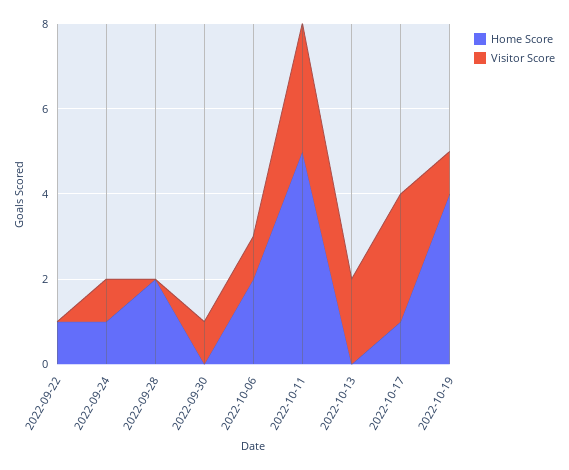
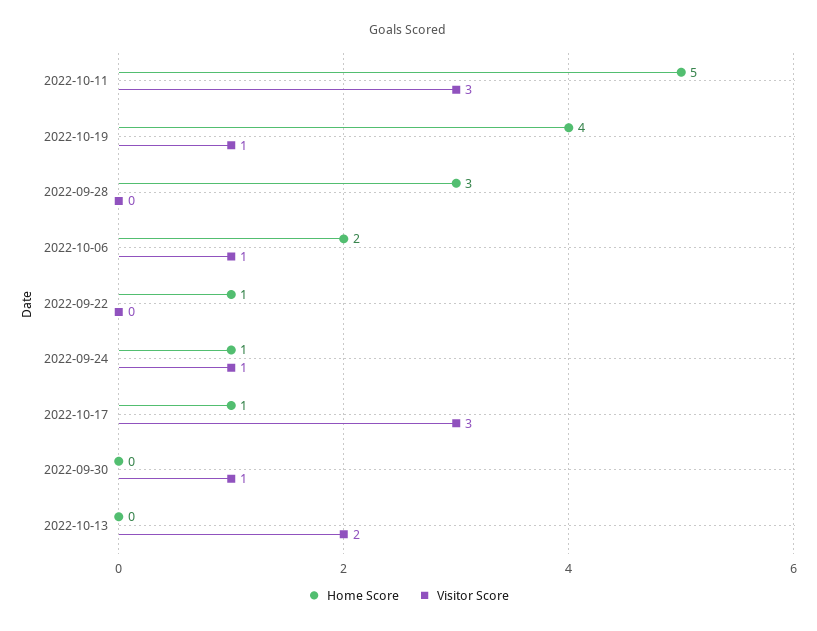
Home Score, 2022-09-28: 2 -> 3

